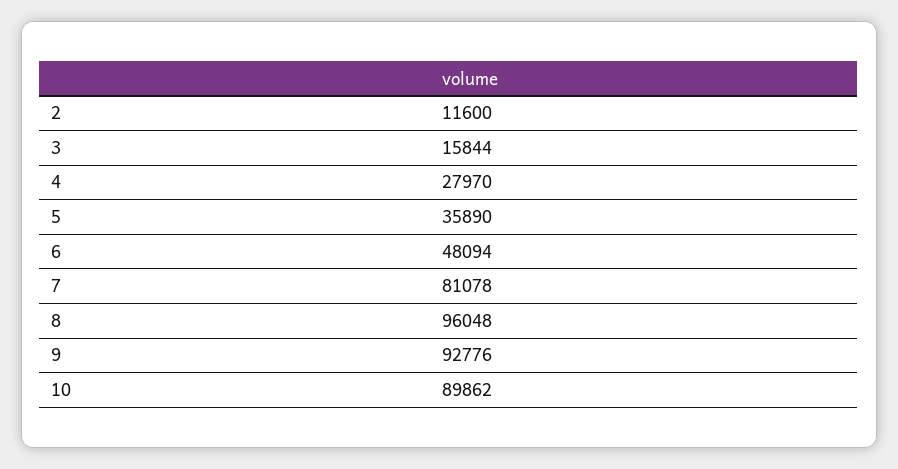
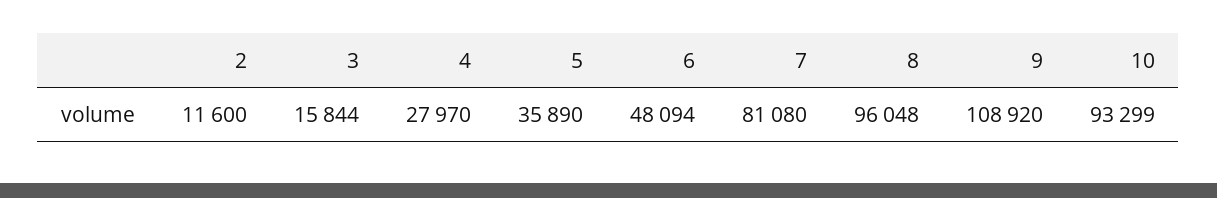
7: 81078 -> 81080
9: 92776 -> 108920
10: 89862 -> 93299

